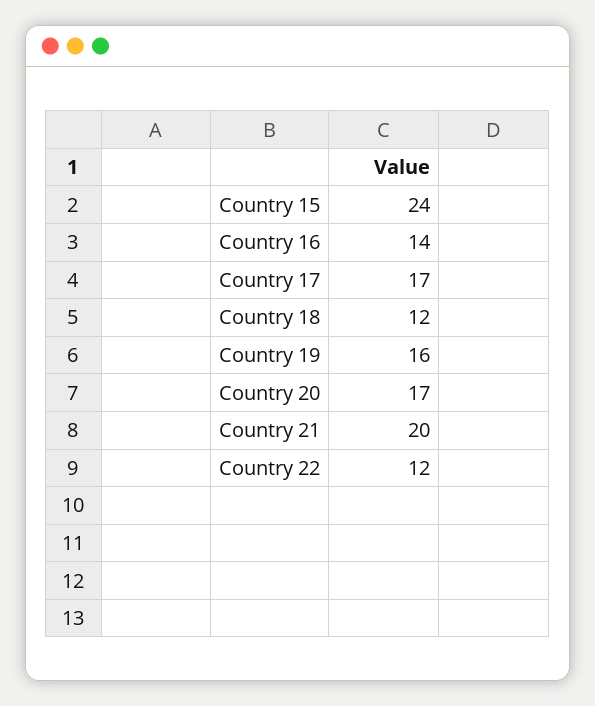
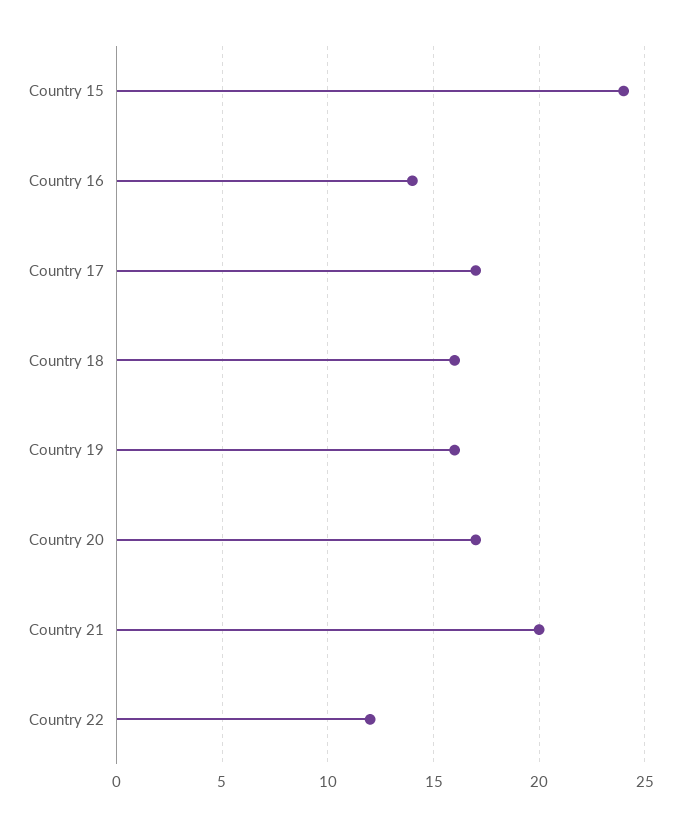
Country 18: 12 -> 16

